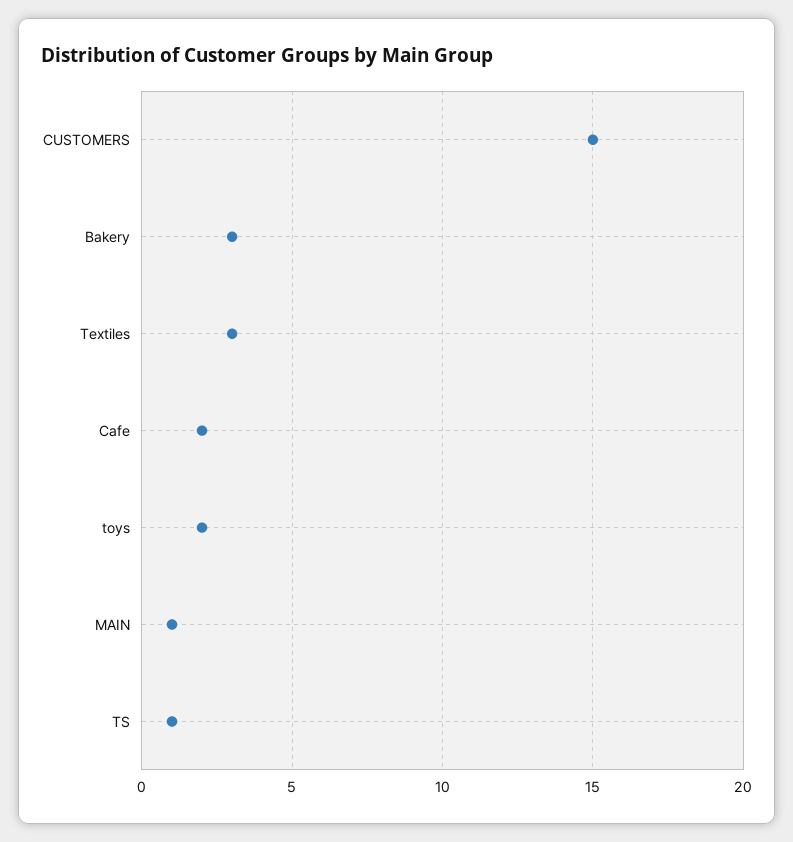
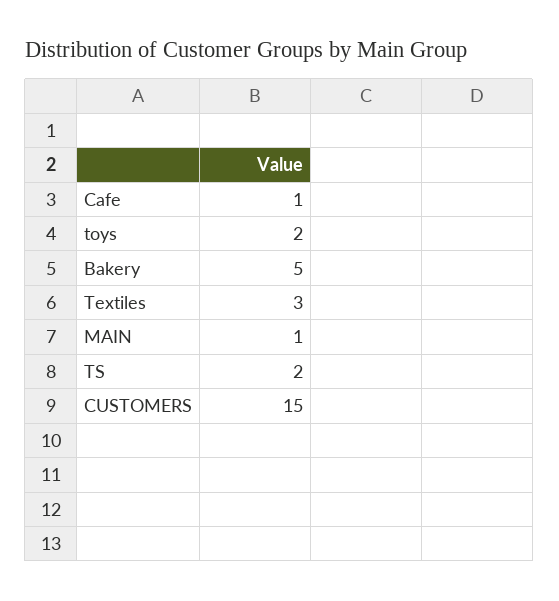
Bakery: 3 -> 5
Cafe: 2 -> 1
TS: 1 -> 2

